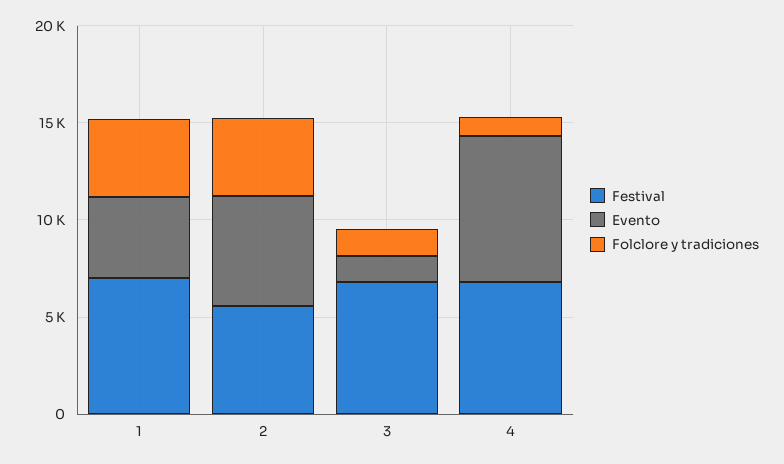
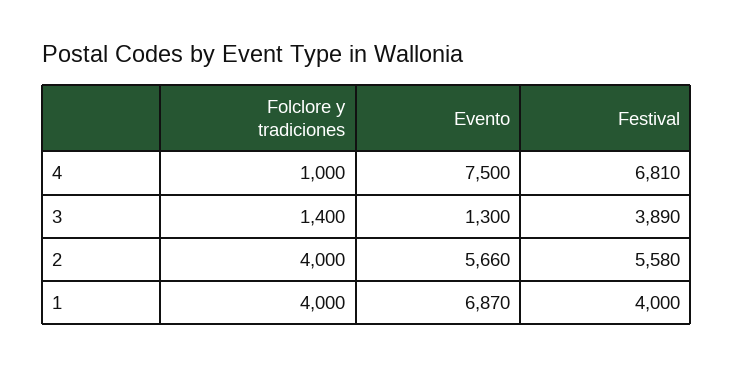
Festival, 1: 7000 -> 4000
Evento, 1: 4000 -> 6870
Festival, 3: 7000 -> 3890

